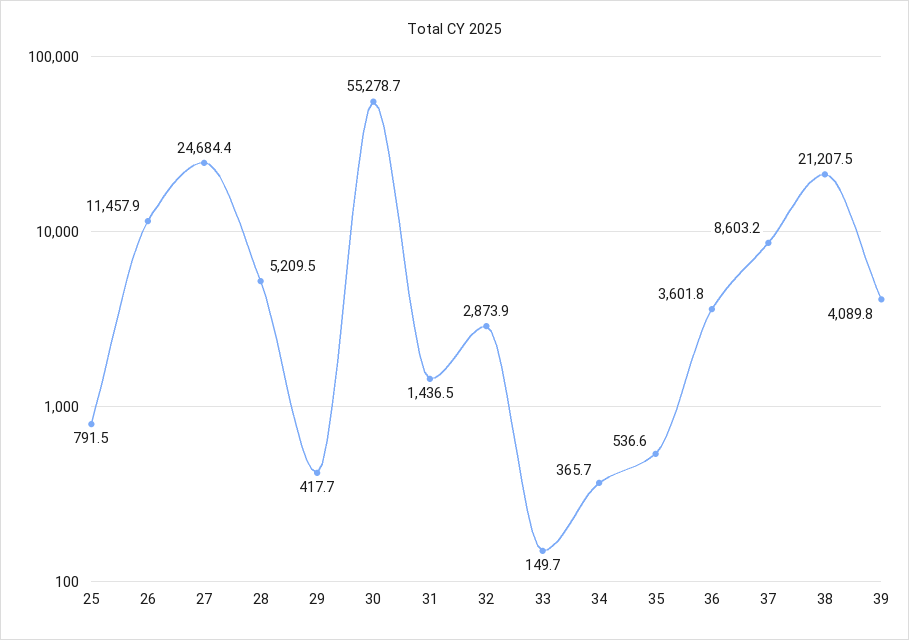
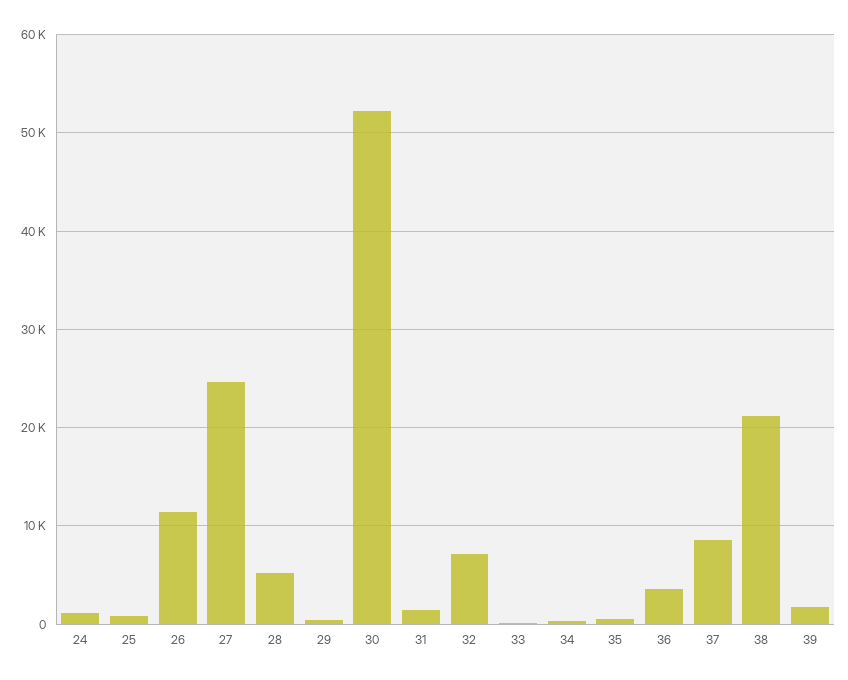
30: 55278.7 -> 52000
32: 2873.9 -> 7000
39: 4089.8 -> 2000
24: none -> 1000

